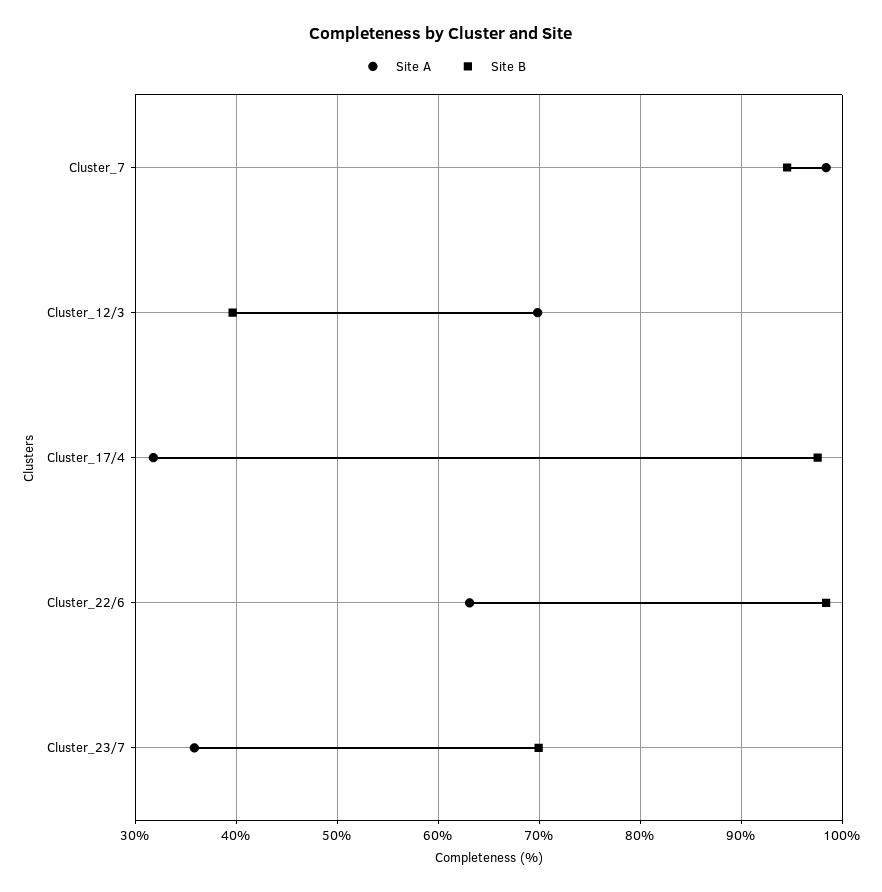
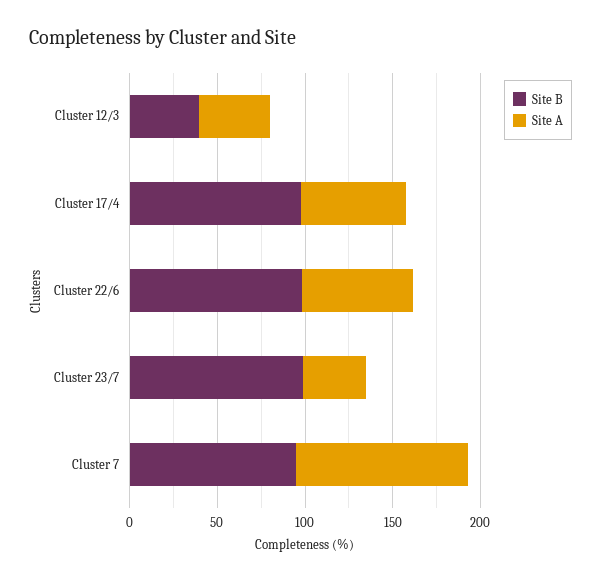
Site A, Cluster_12/3: 70 -> 40
Site A, Cluster_17/4: 32 -> 60
Site B, Cluster_23/7: 70 -> 100

